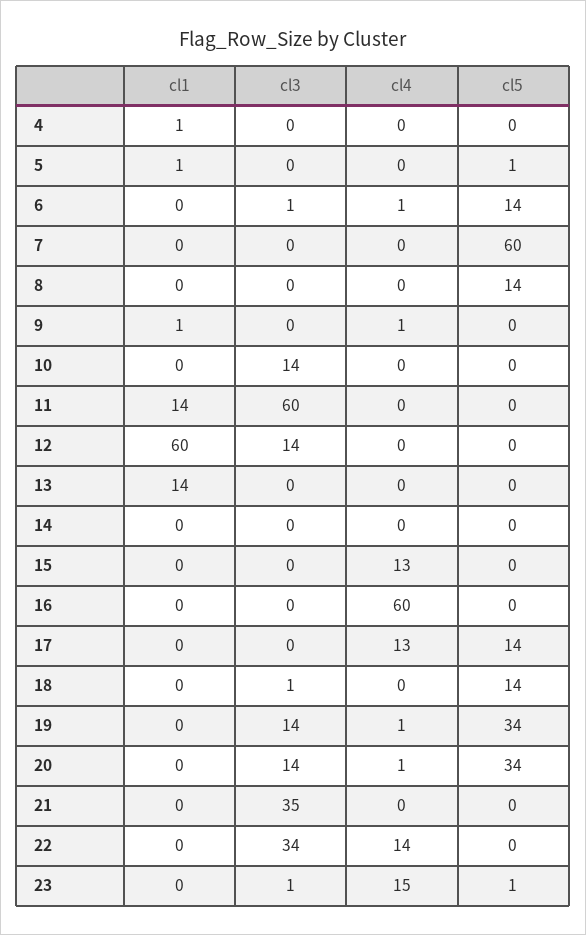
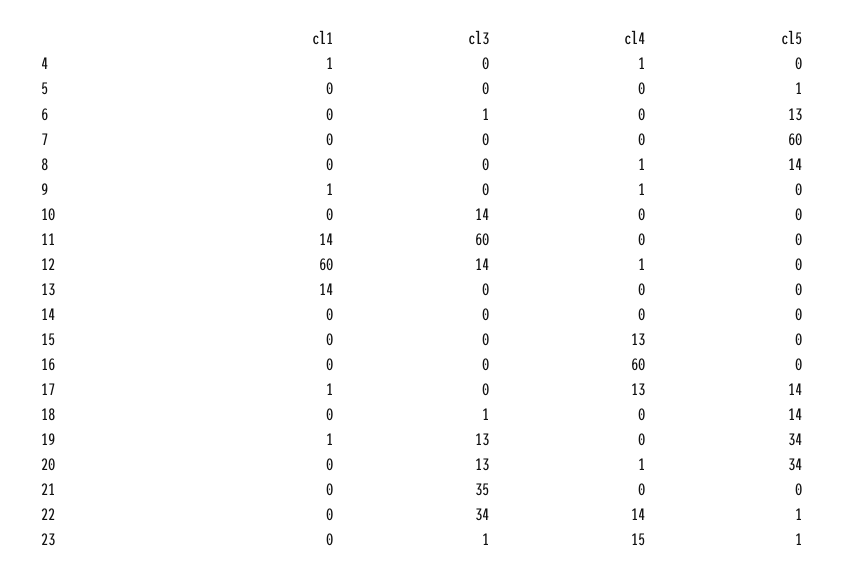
cl4, 4: 0 -> 1
cl1, 5: 1 -> 0
cl4, 6: 1 -> 0
cl5, 6: 14 -> 13
cl4, 8: 0 -> 1
cl4, 12: 0 -> 1
cl1, 17: 0 -> 1
cl1, 19: 0 -> 1
cl3, 19: 14 -> 13
cl4, 19: 1 -> 0
cl3, 20: 14 -> 13
cl5, 22: 0 -> 1

